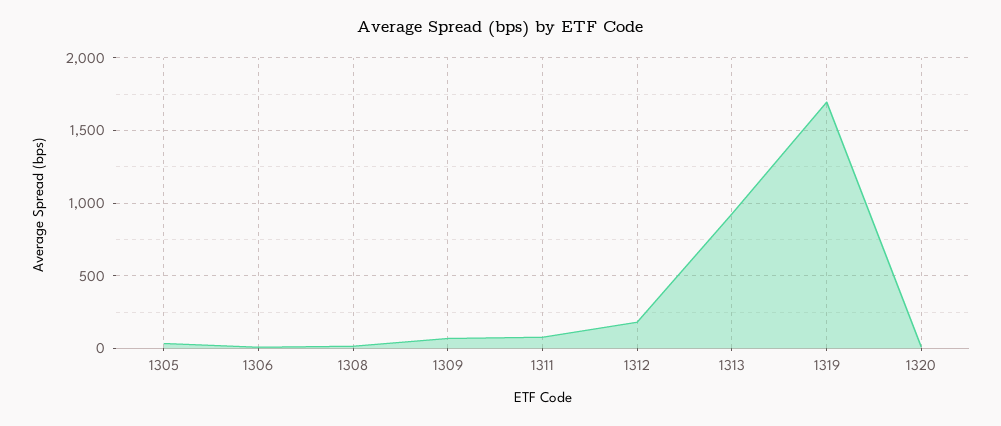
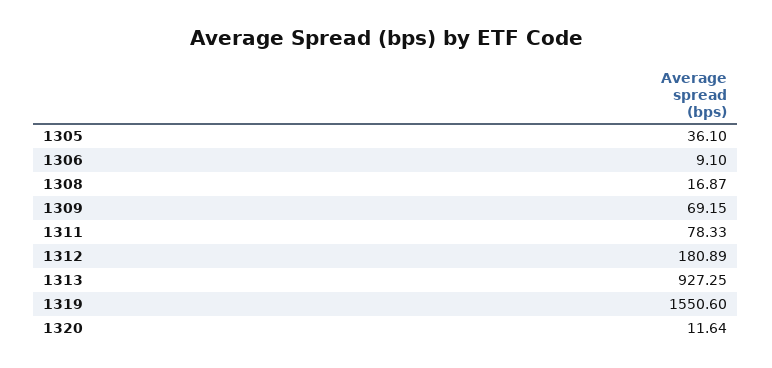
1319: 1700 -> 1550.6

